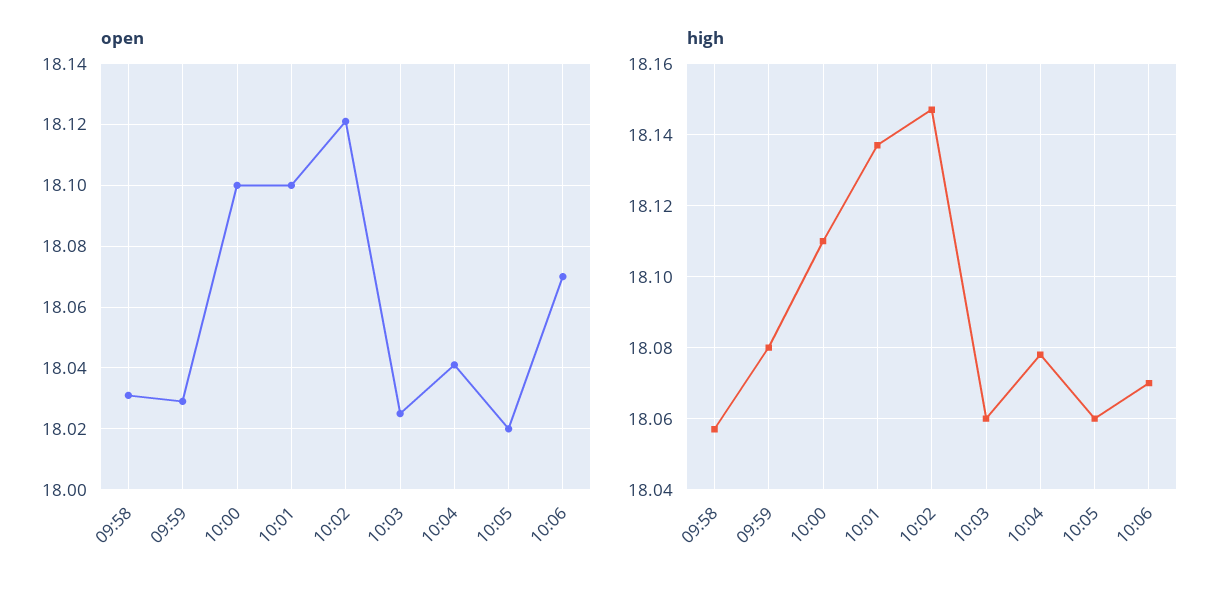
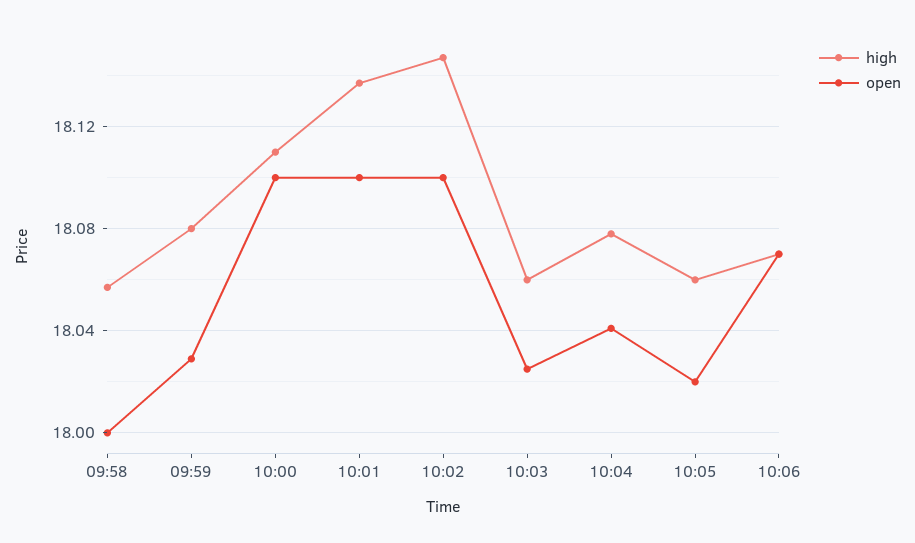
open, 09:58: 18.03 -> 18
open, 10:02: 18.12 -> 18.1

